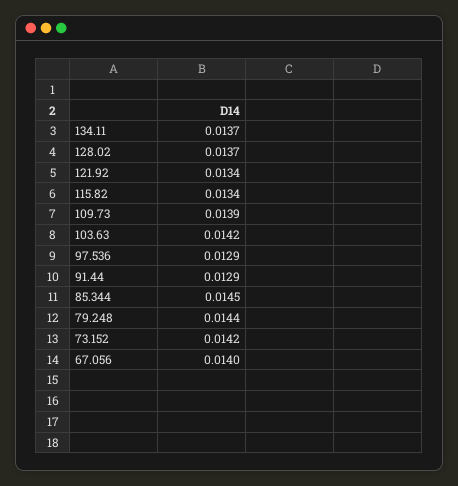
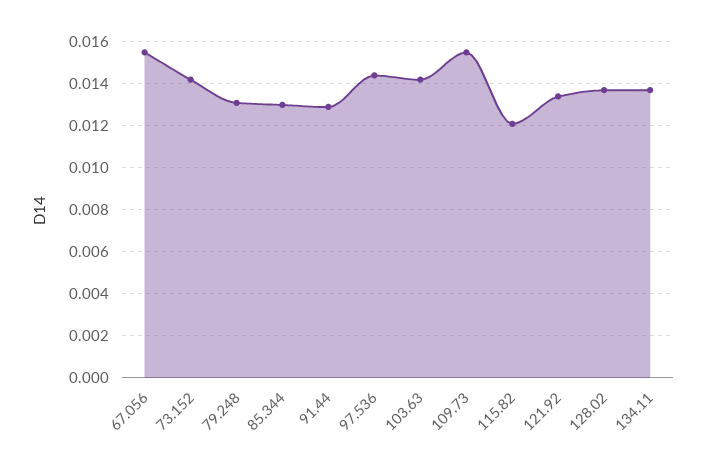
115.82: 0.0134 -> 0.012
109.73: 0.0139 -> 0.0155
97.536: 0.0129 -> 0.0145
85.344: 0.0145 -> 0.013
79.248: 0.0144 -> 0.013
67.056: 0.014 -> 0.0155

